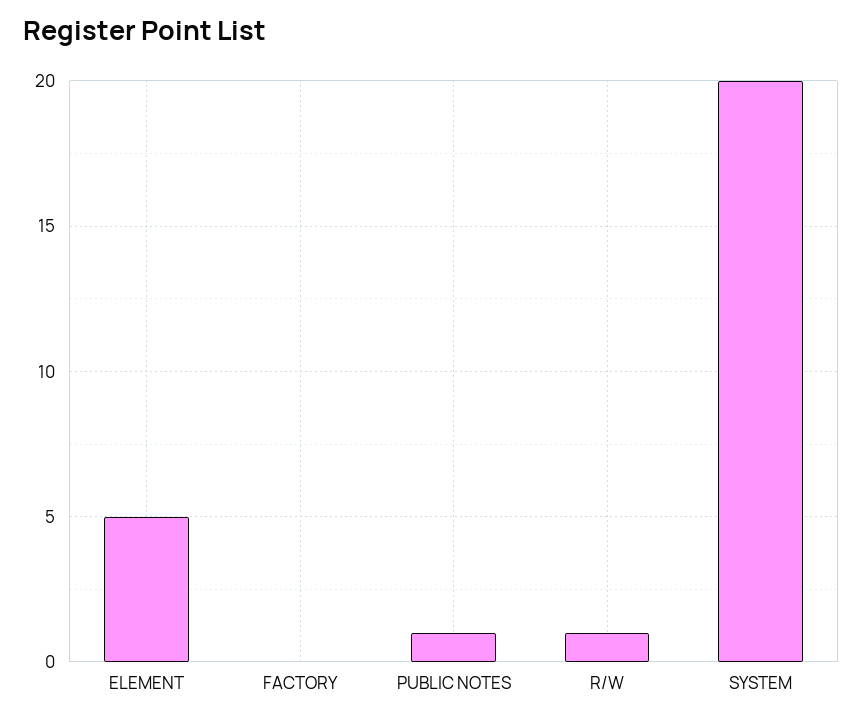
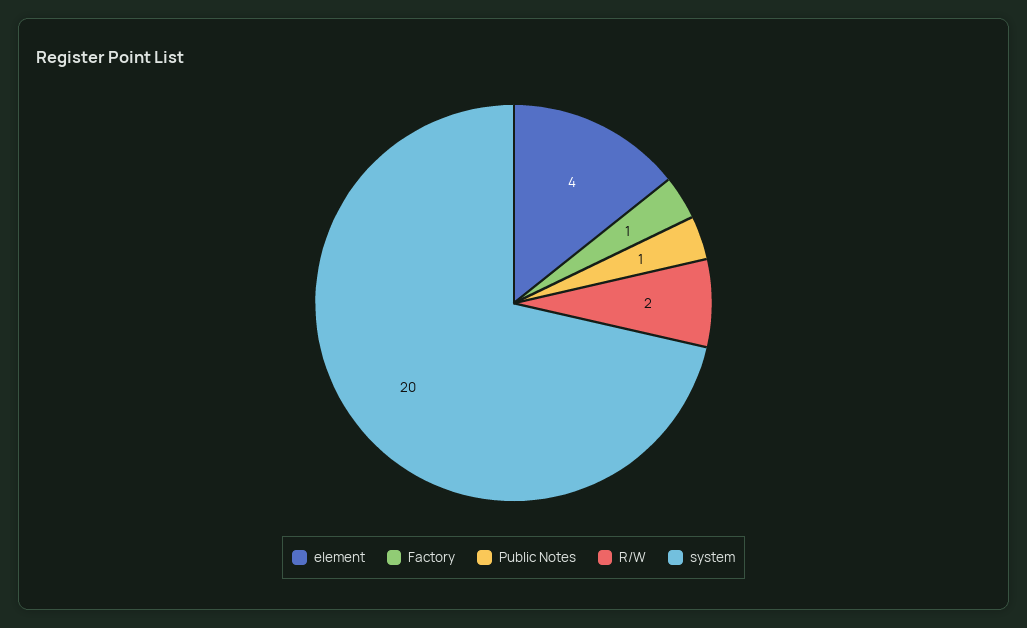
ELEMENT: 5 -> 4
FACTORY: 0 -> 1
R/W: 1 -> 2

